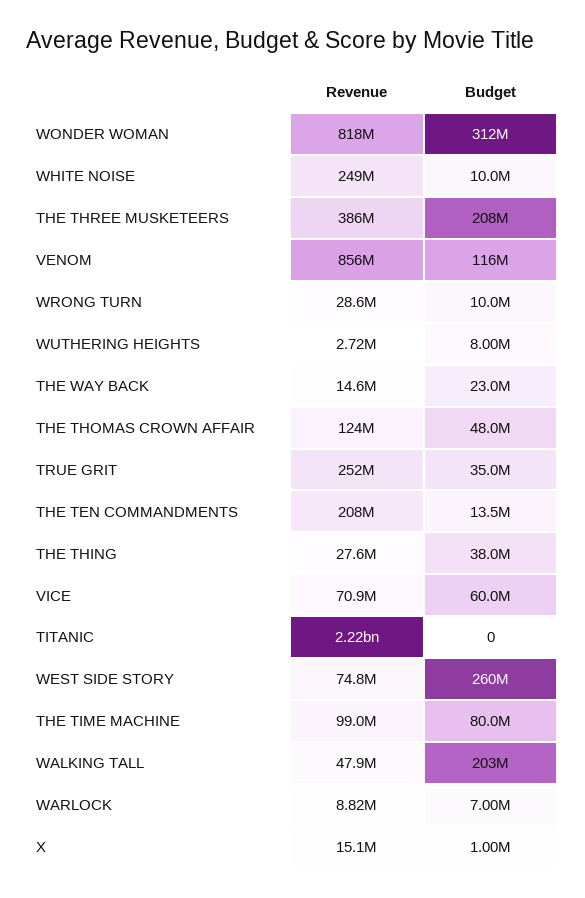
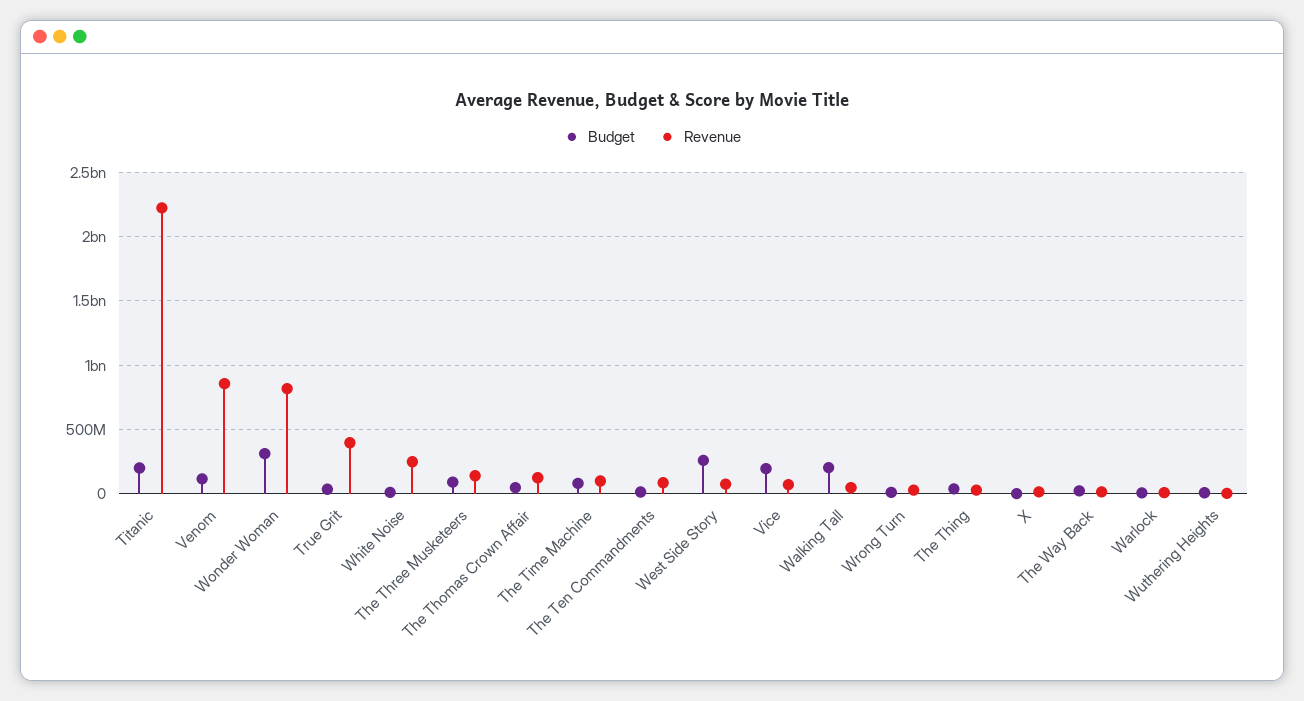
Revenue, THE THREE MUSKETEERS: 386000000 -> 150000000
Budget, THE THREE MUSKETEERS: 208000000 -> 100000000
Revenue, TRUE GRIT: 252000000 -> 400000000
Revenue, THE TEN COMMANDMENTS: 208000000 -> 100000000
Budget, VICE: 60000000 -> 200000000
Budget, TITANIC: 0 -> 200000000

